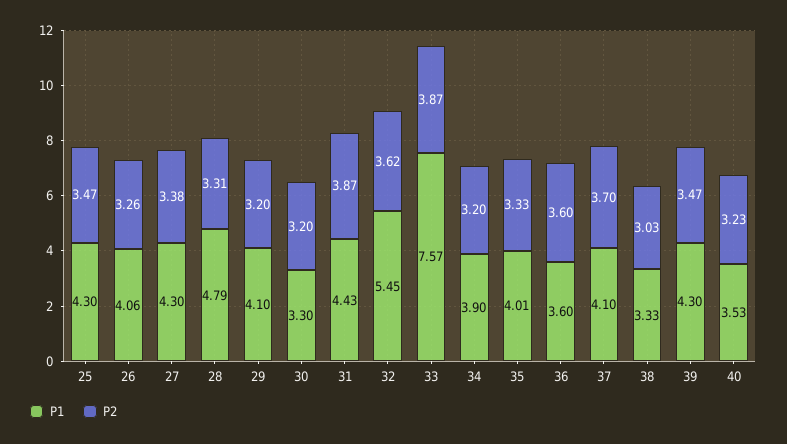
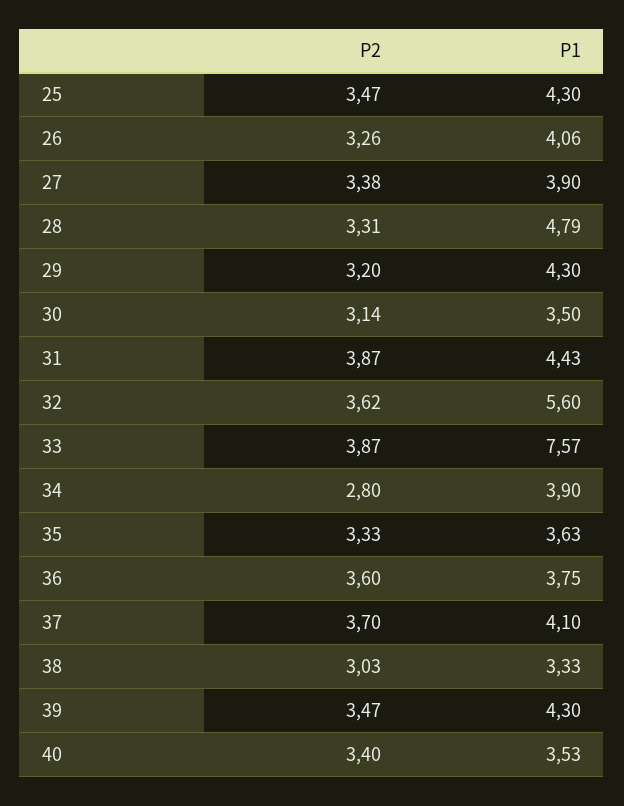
P1, 27: 4.3 -> 3.9
P1, 29: 4.1 -> 4.3
P1, 30: 3.3 -> 3.5
P2, 30: 3.2 -> 3.14
P1, 32: 5.45 -> 5.6
P2, 34: 3.2 -> 2.8
P1, 35: 4.01 -> 3.63
P1, 36: 3.6 -> 3.75
P2, 40: 3.23 -> 3.4

